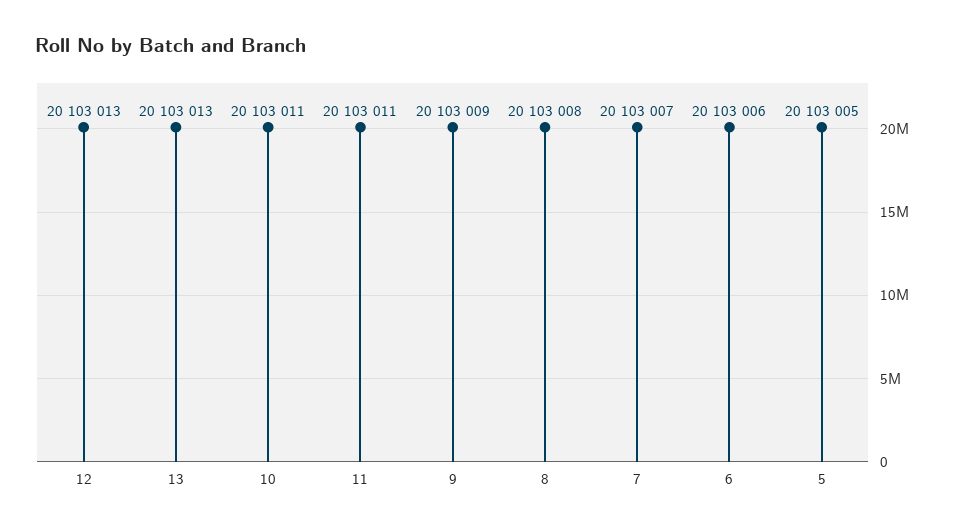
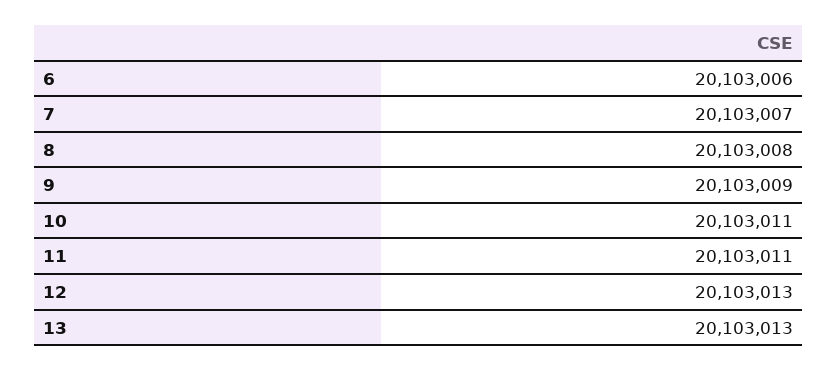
5: 20103005 -> none

